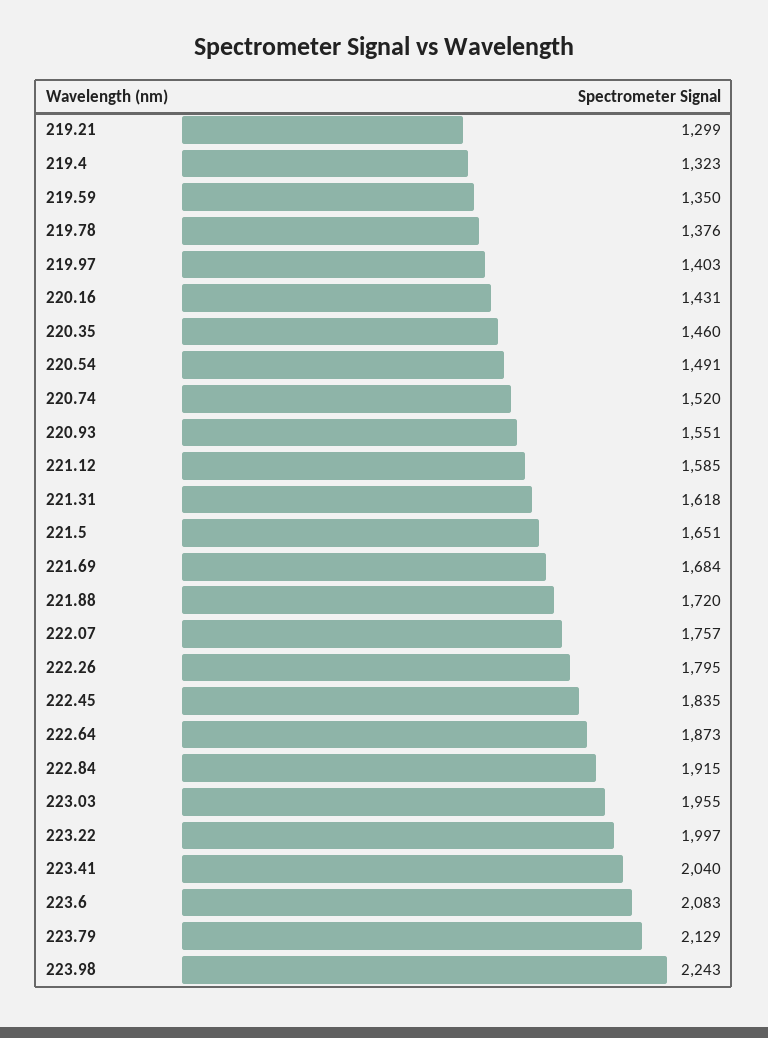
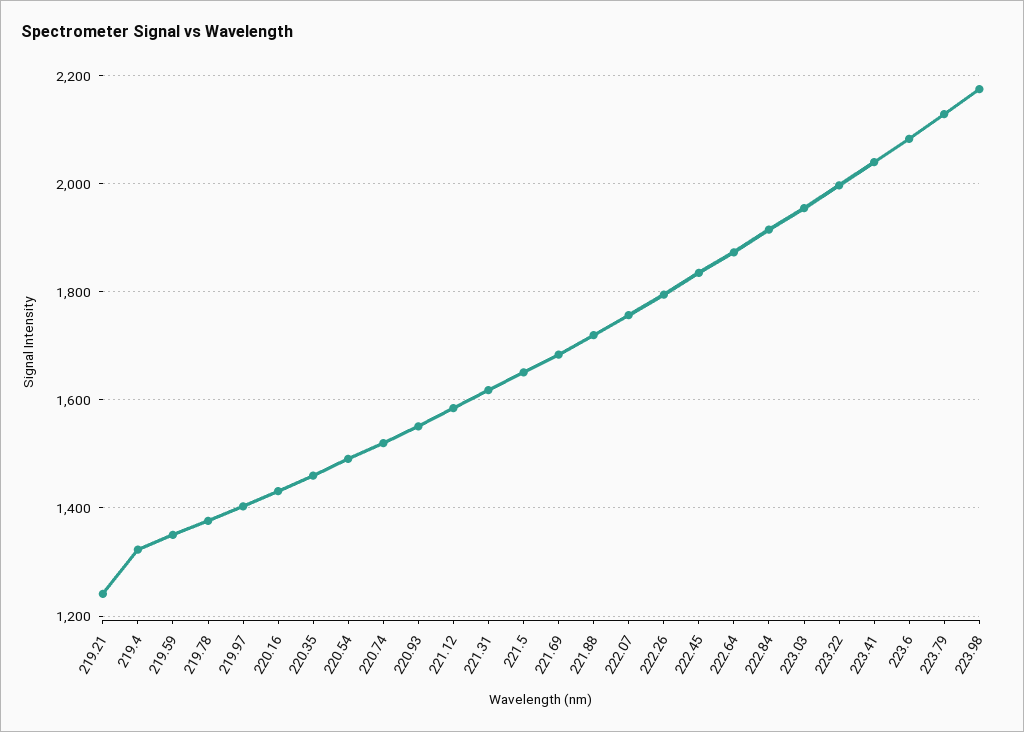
219.21: 1299 -> 1240
223.98: 2243 -> 2180

